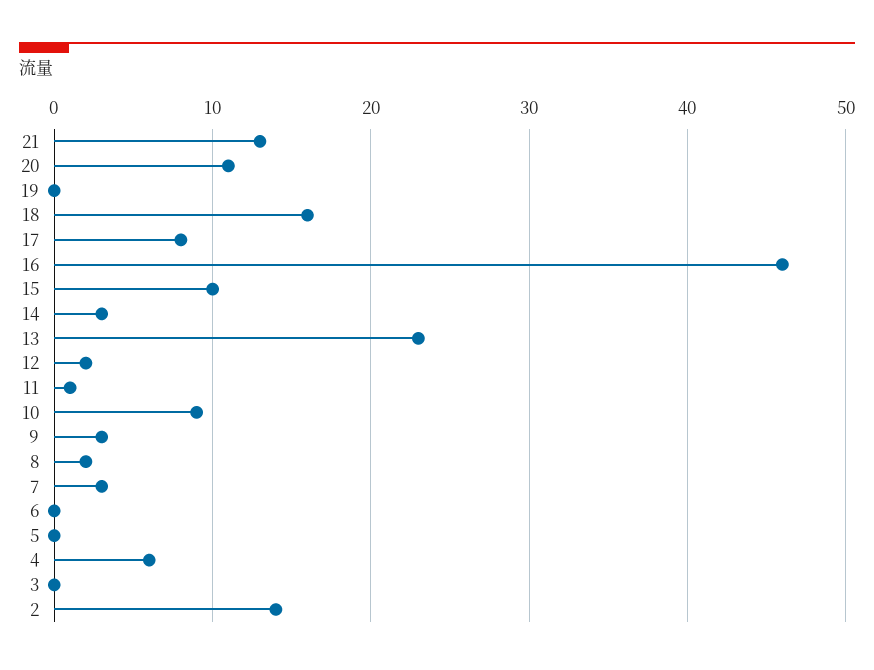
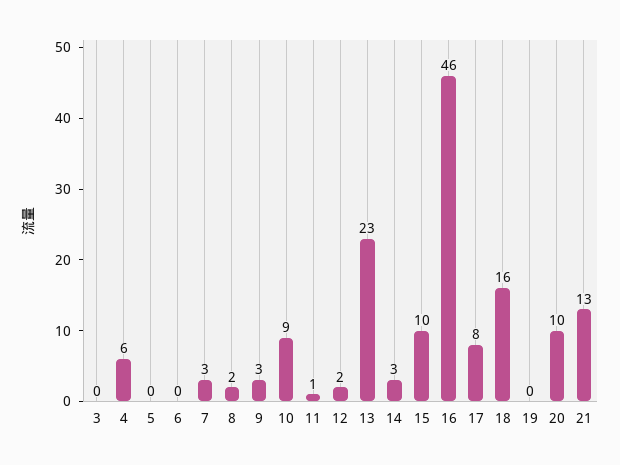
20: 11 -> 10
2: 14 -> none

